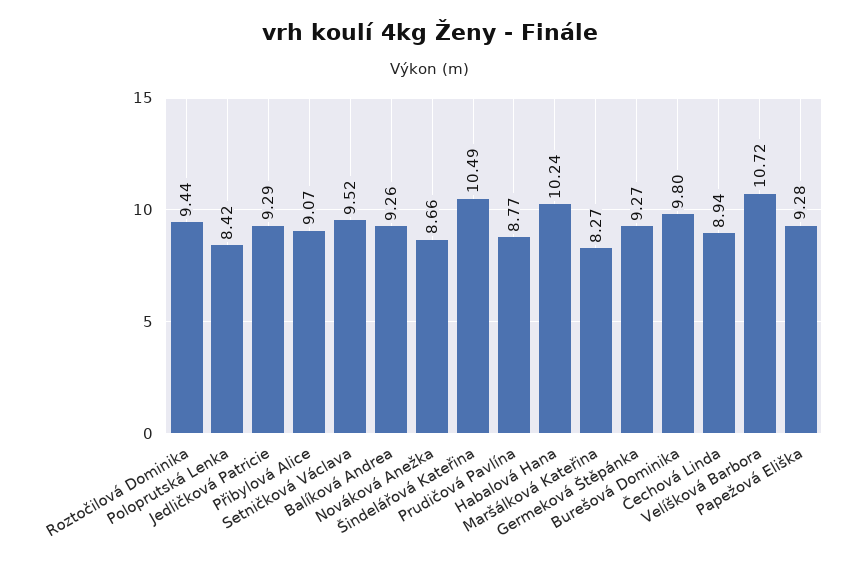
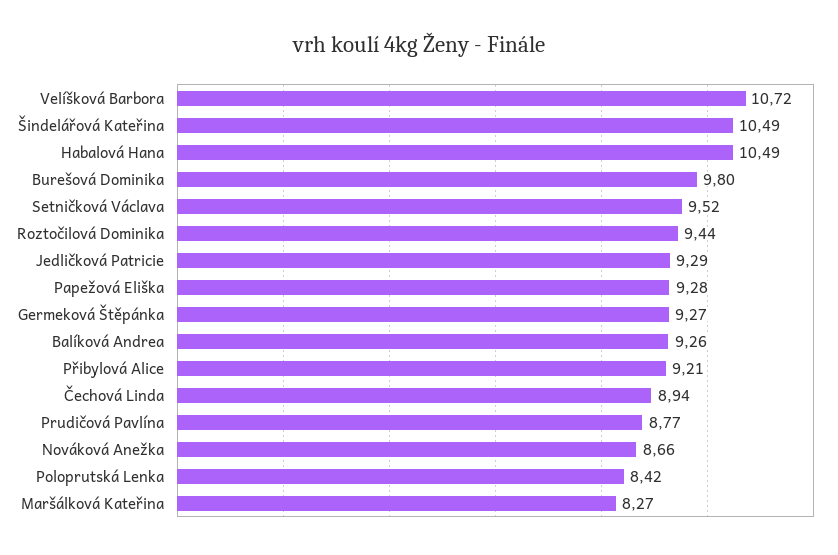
Přibylová Alice: 9.07 -> 9.21
Habalová Hana: 10.24 -> 10.49

